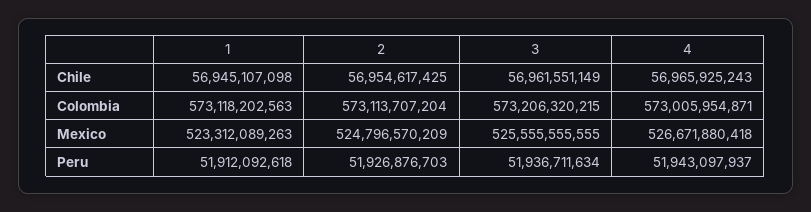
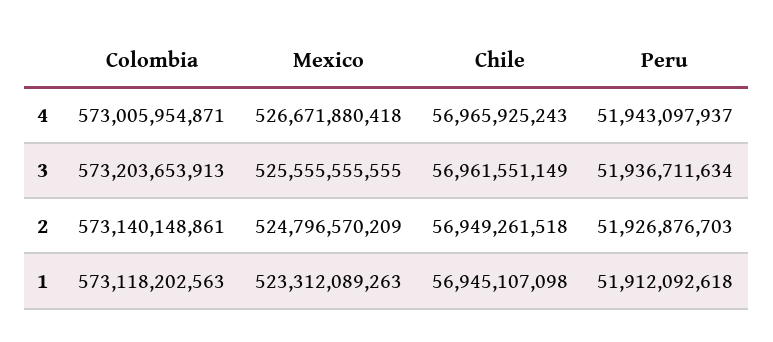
2, Chile: 56954617425 -> 56949261518
2, Colombia: 573113707204 -> 573140148861
3, Colombia: 573206320215 -> 573203653913

